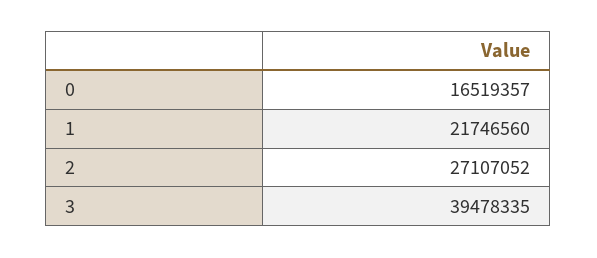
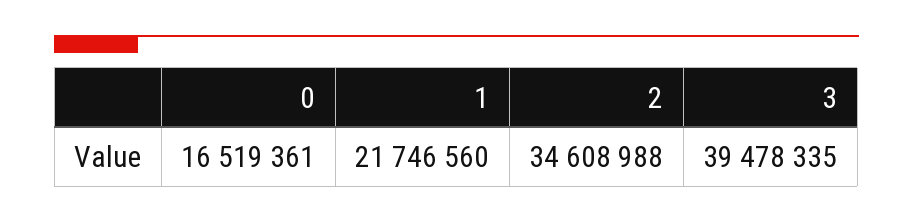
0: 16519357 -> 16519361
2: 27107052 -> 34608988

